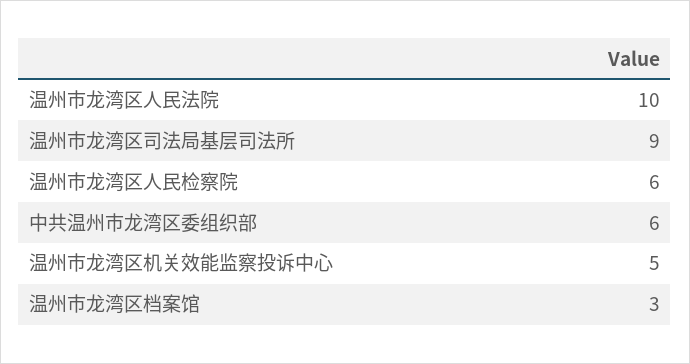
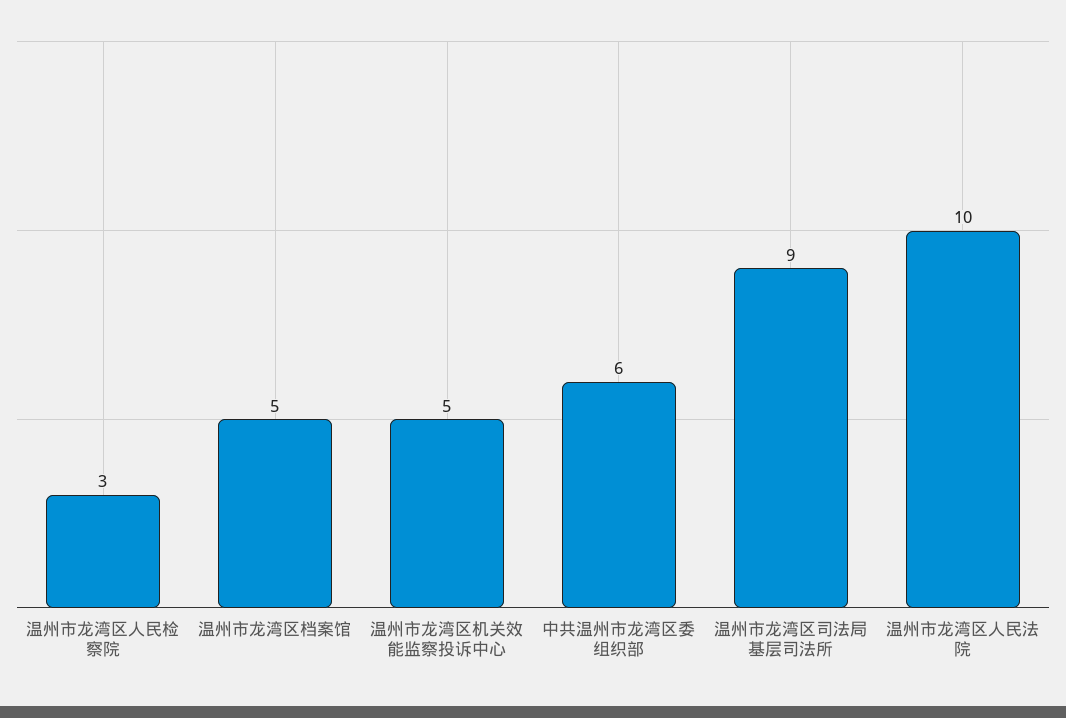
温州市龙湾区人民检察院: 6 -> 3
温州市龙湾区档案馆: 3 -> 5

